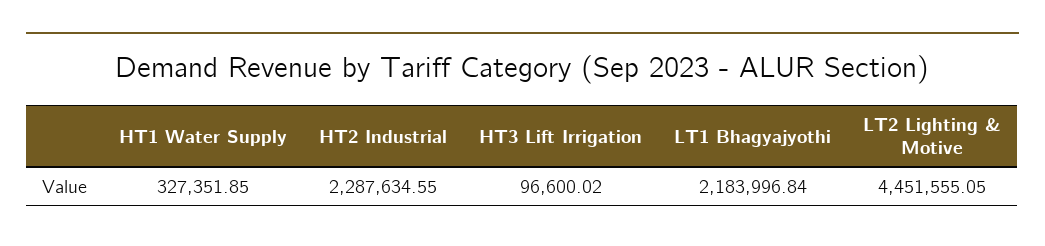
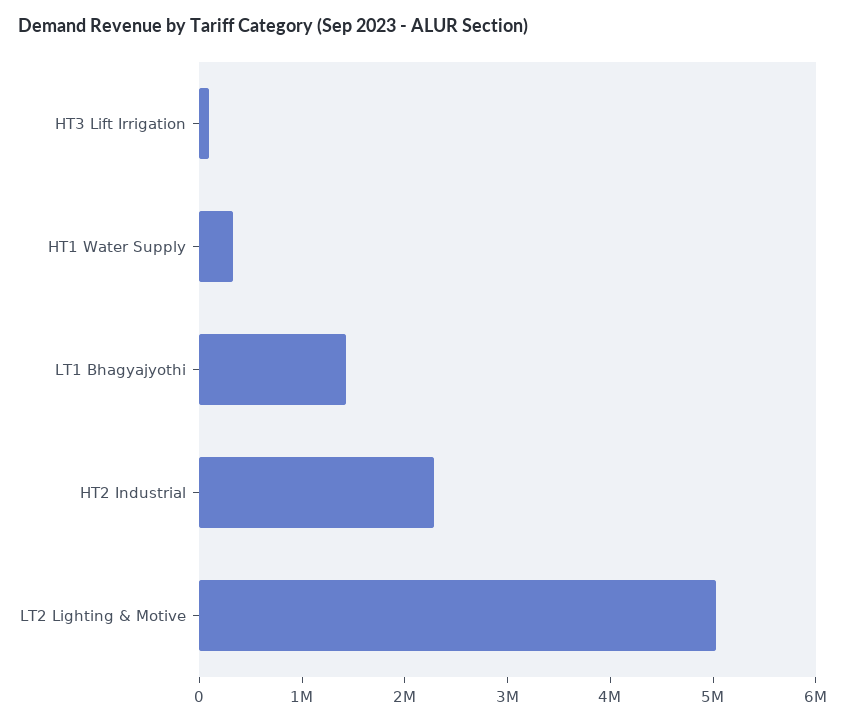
LT1 Bhagyajyothi: 2183996.84 -> 1400000
LT2 Lighting & Motive: 4451555.05 -> 5000000

